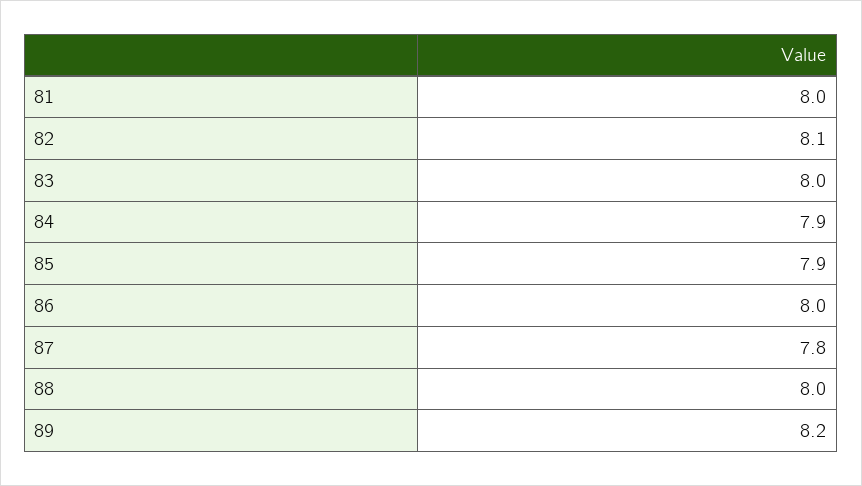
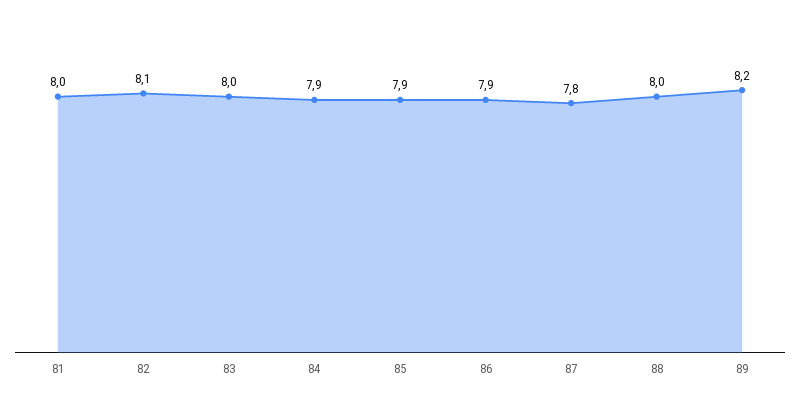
86: 8 -> 7.9

